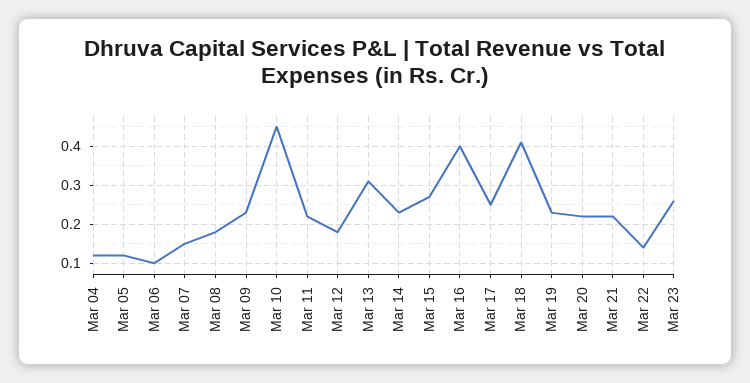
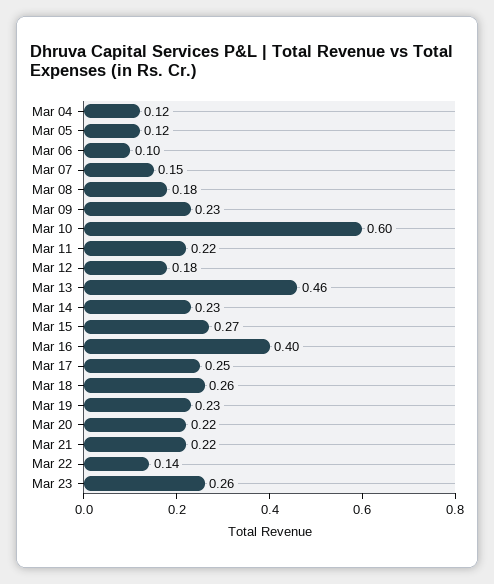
Mar 10: 0.45 -> 0.6
Mar 13: 0.3 -> 0.46
Mar 18: 0.4 -> 0.26

